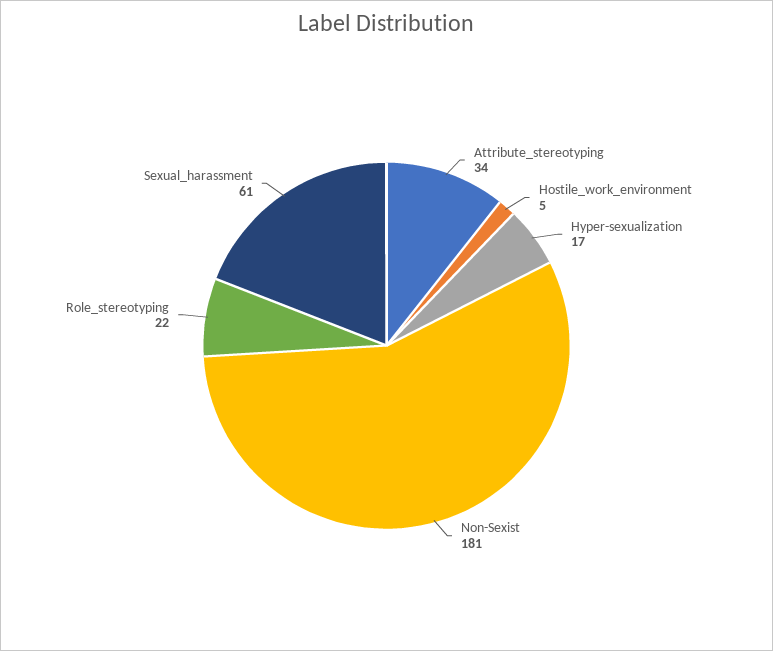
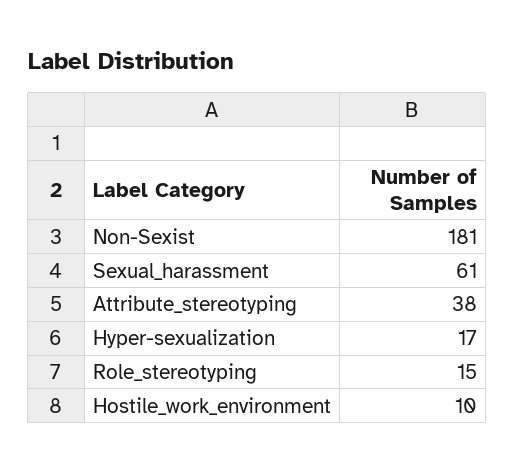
Attribute_stereotyping: 34 -> 38
Hostile_work_environment: 5 -> 10
Role_stereotyping: 22 -> 15

